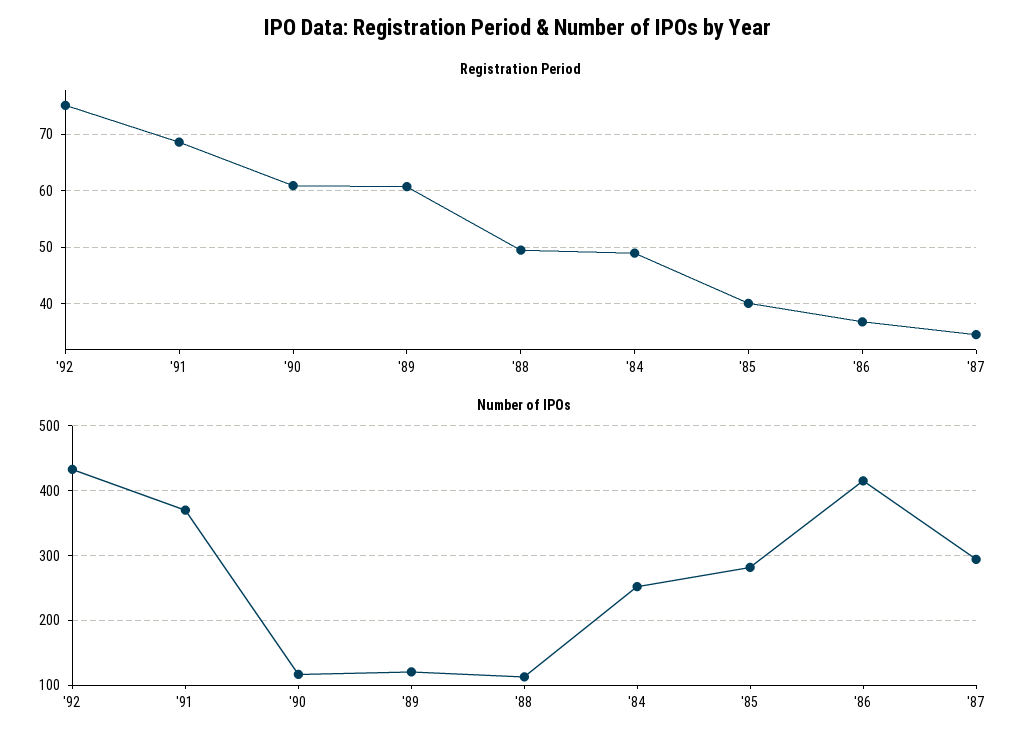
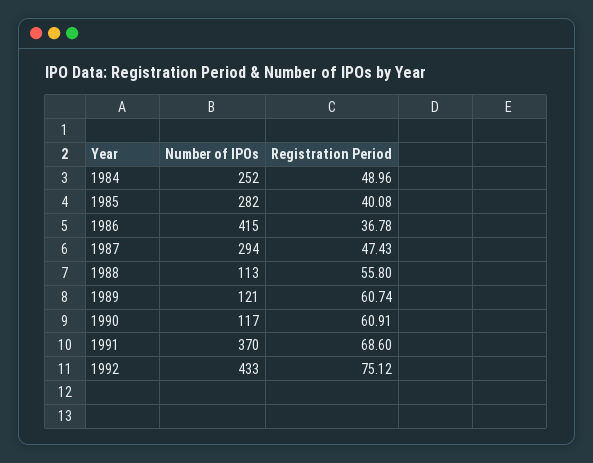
Registration Period, '88: 50 -> 55.8
Registration Period, '87: 34 -> 47.43

